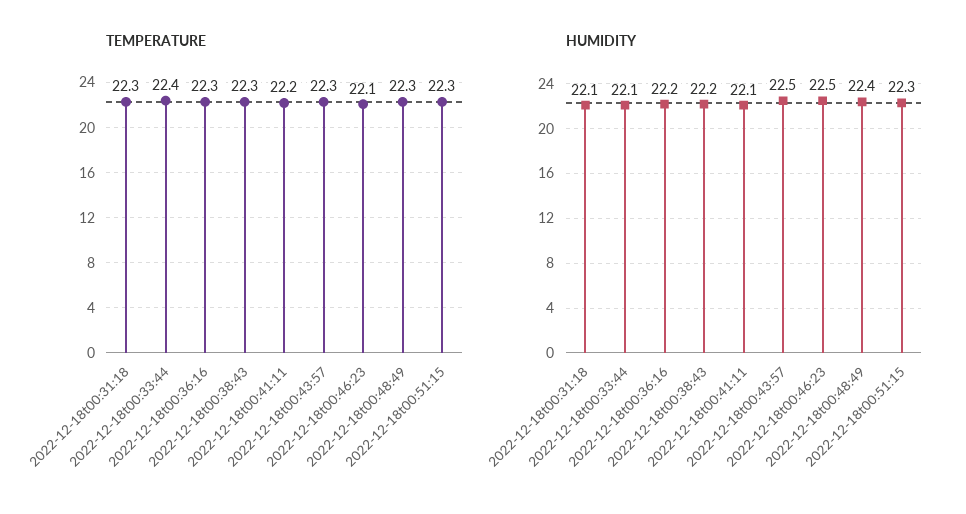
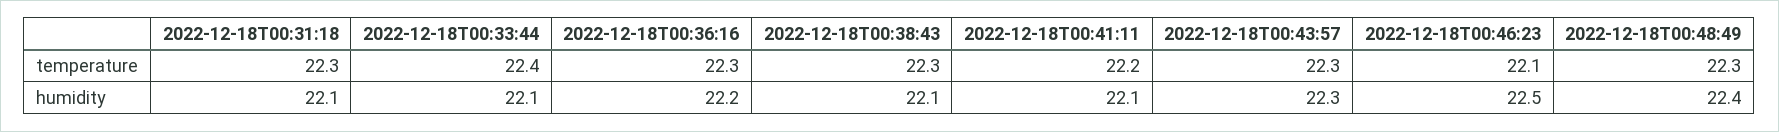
TEMPERATURE, 2022-12-18t00:51:15: 22.3 -> none
HUMIDITY, 2022-12-18t00:38:43: 22.2 -> 22.1
HUMIDITY, 2022-12-18t00:43:57: 22.5 -> 22.3
HUMIDITY, 2022-12-18t00:51:15: 22.3 -> none

